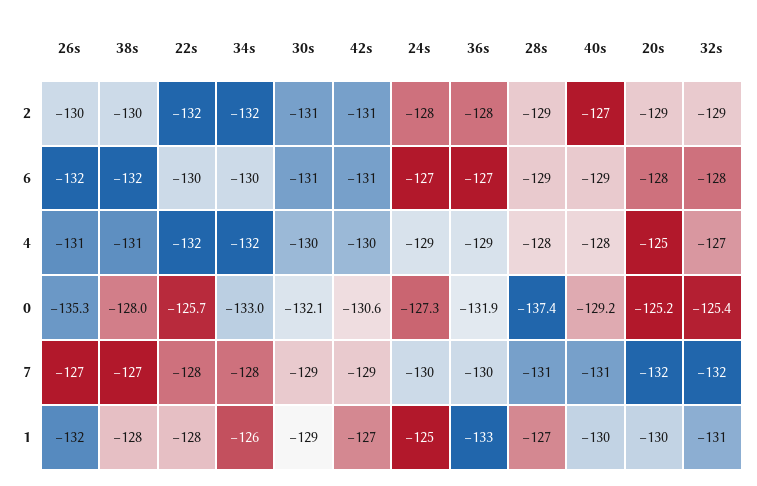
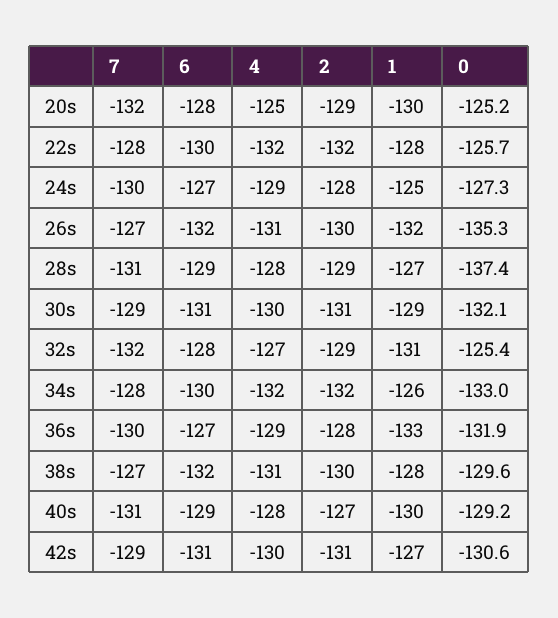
38s, 0: -128 -> -129.6

